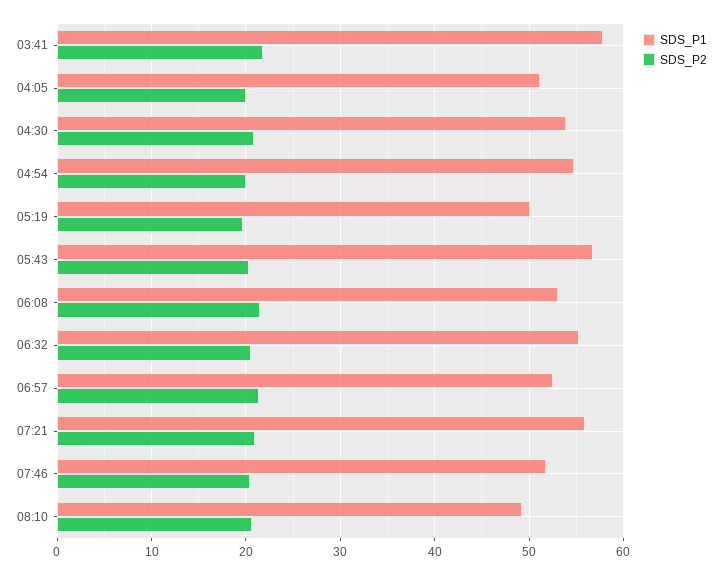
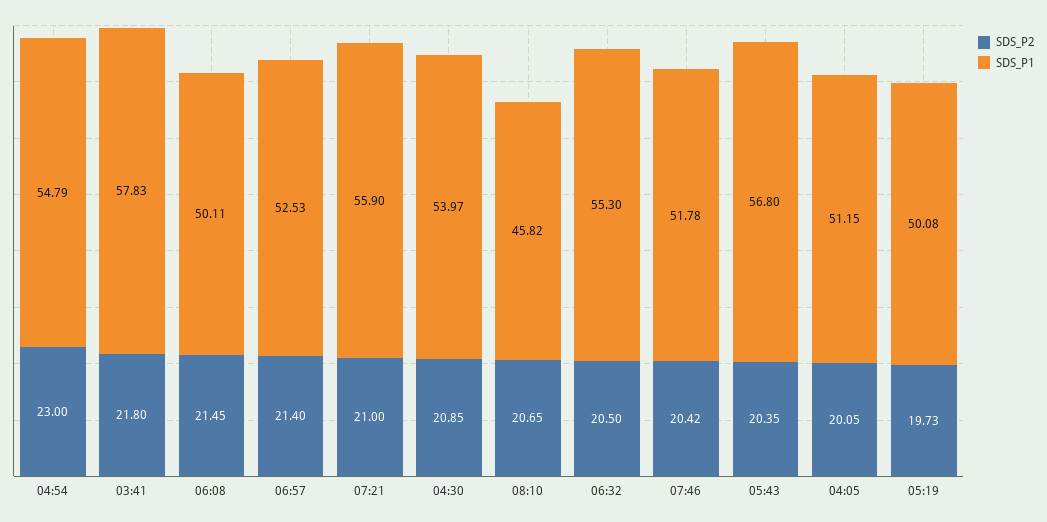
SDS_P2, 04:54: 20 -> 23
SDS_P1, 06:08: 53 -> 50.11
SDS_P1, 08:10: 49 -> 45.82

